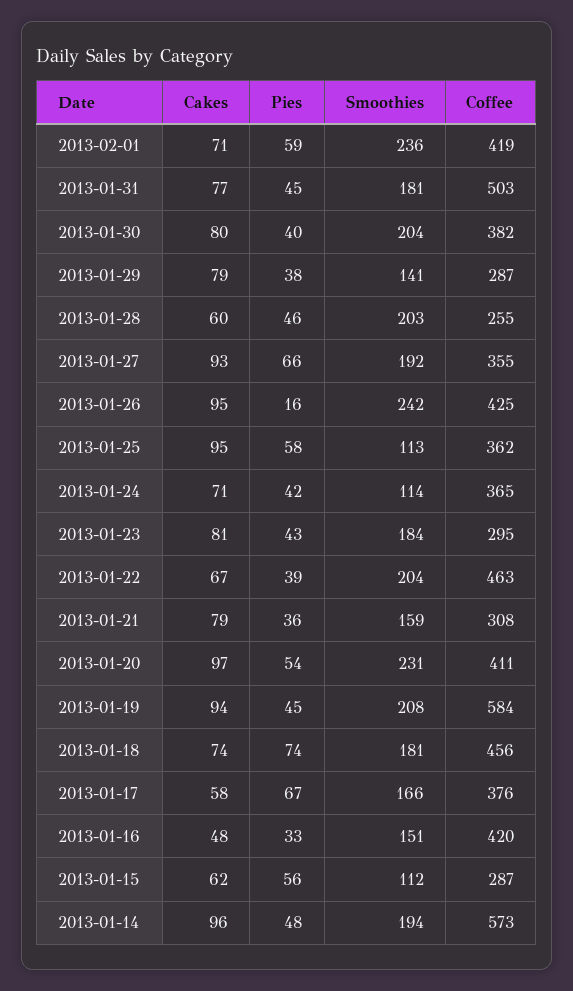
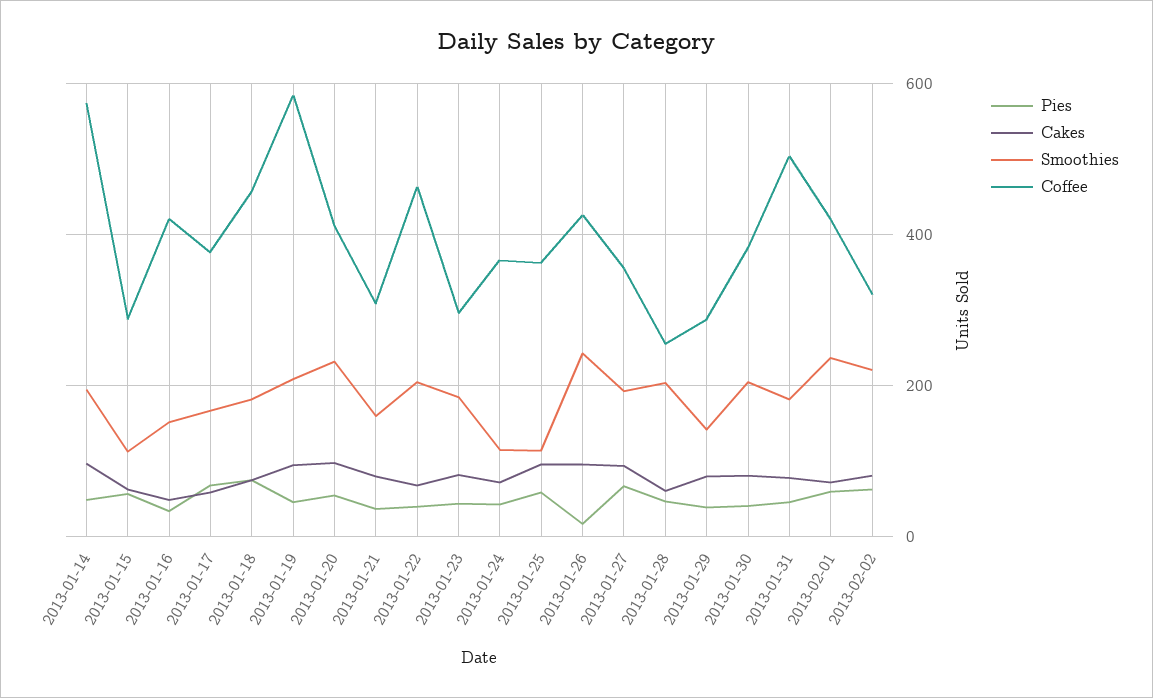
Pies, 2013-02-02: none -> 60
Cakes, 2013-02-02: none -> 80
Smoothies, 2013-02-02: none -> 220
Coffee, 2013-02-02: none -> 320

